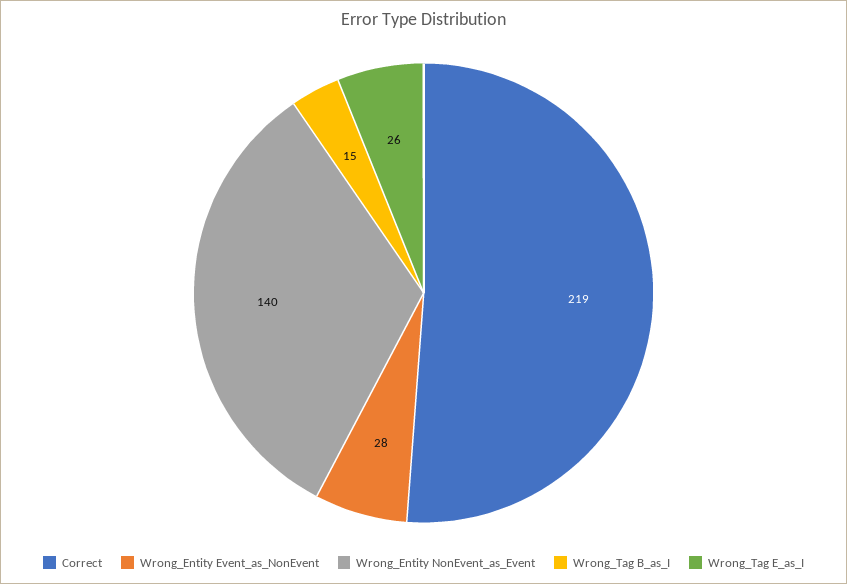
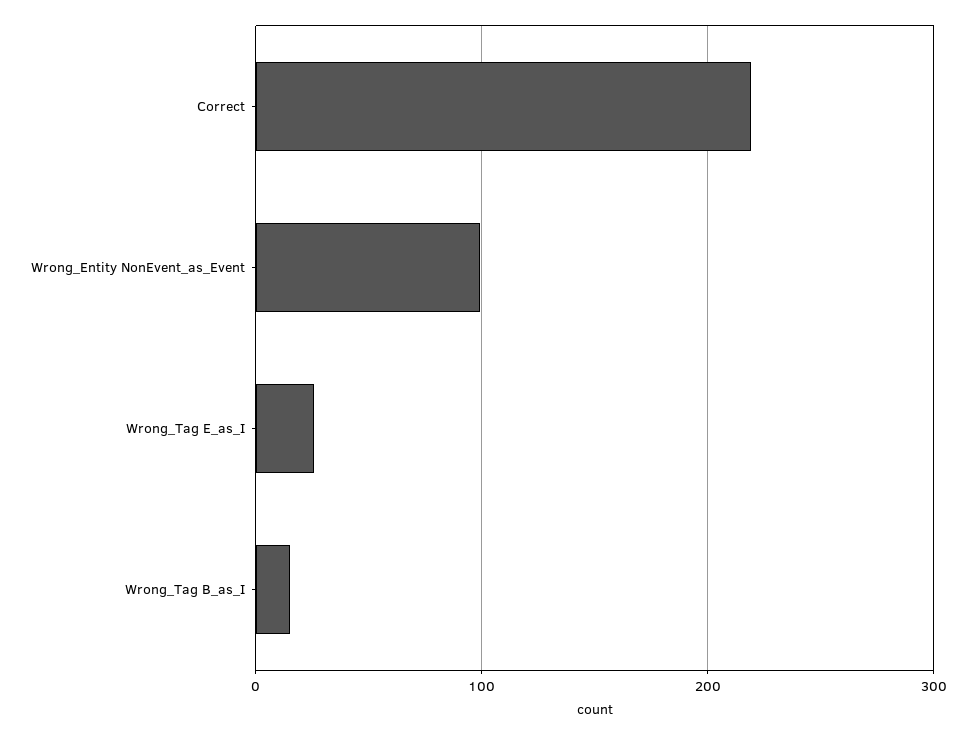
Wrong_Entity Event_as_NonEvent: 28 -> none
Wrong_Entity NonEvent_as_Event: 140 -> 100

